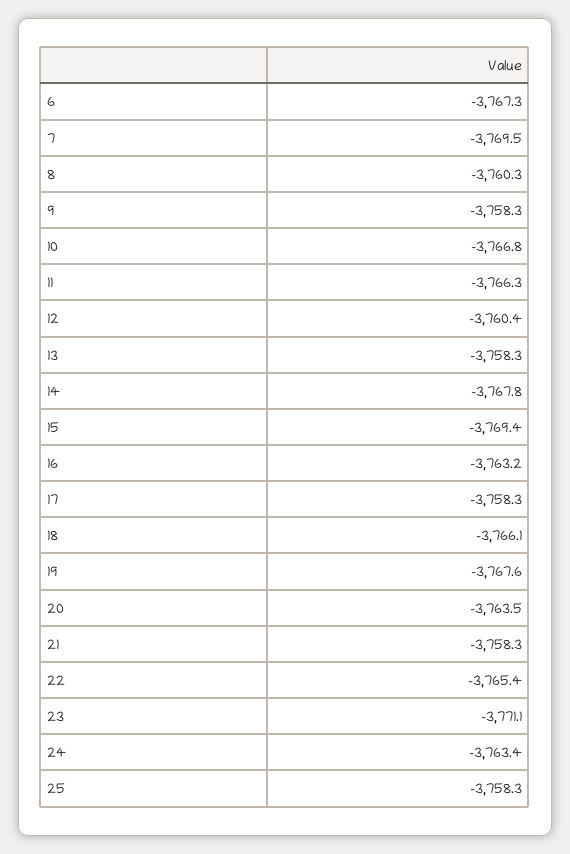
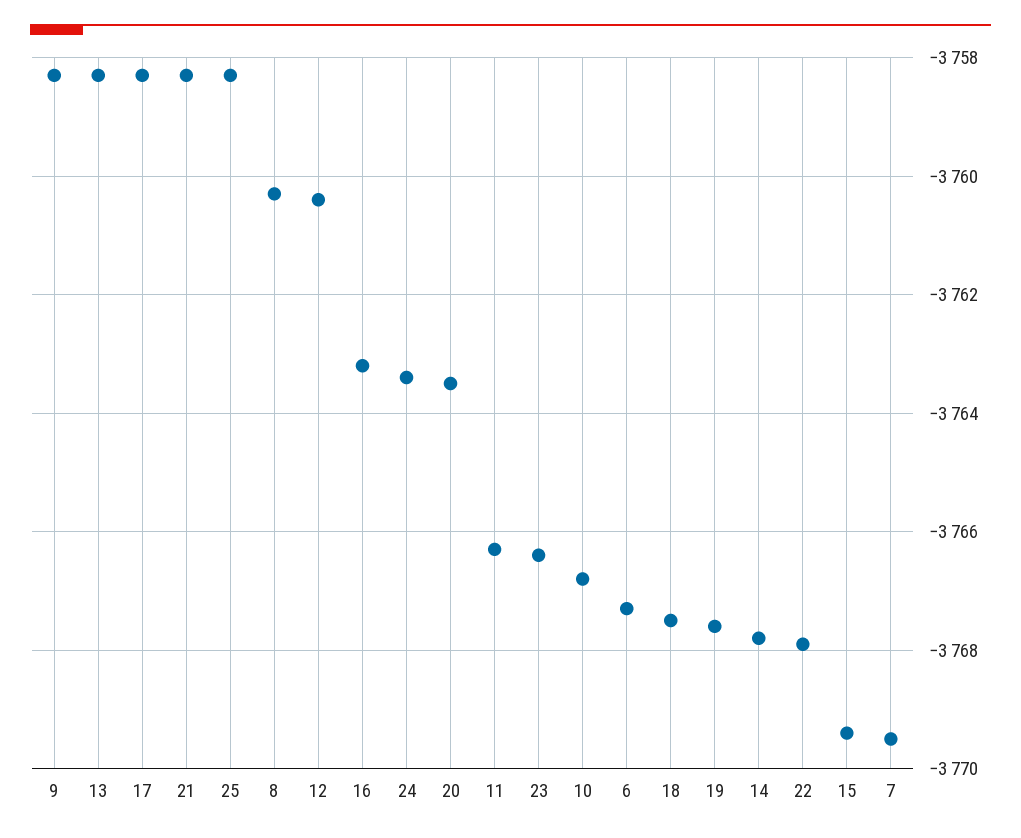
18: -3766.1 -> -3767.5
22: -3765.4 -> -3768
23: -3771.1 -> -3766.5

